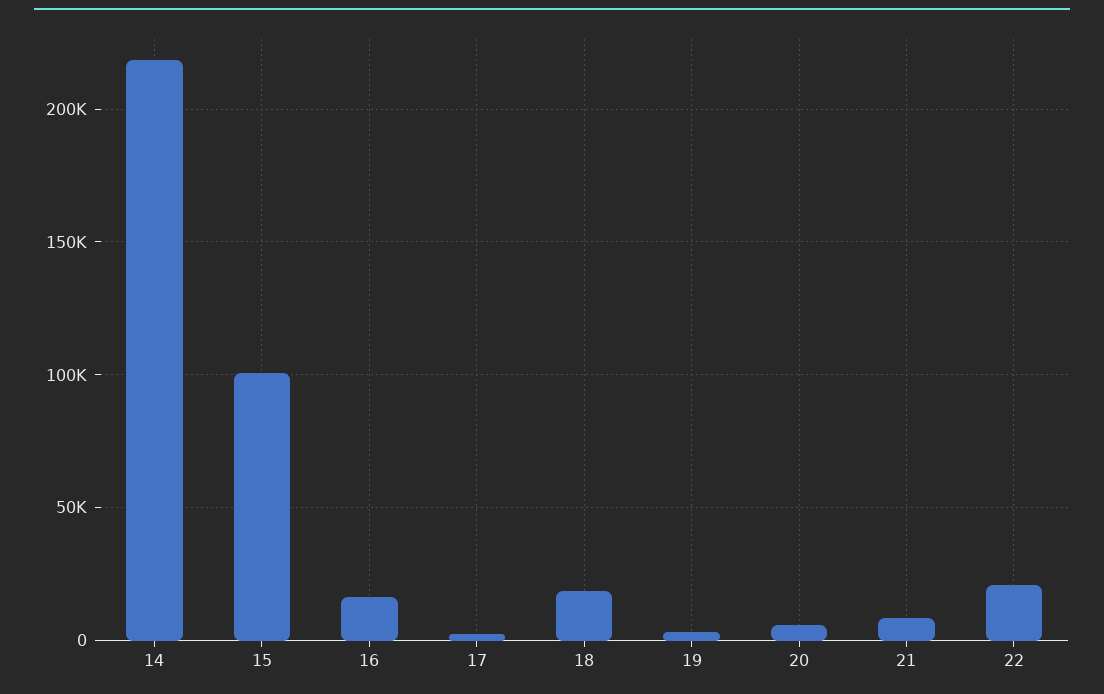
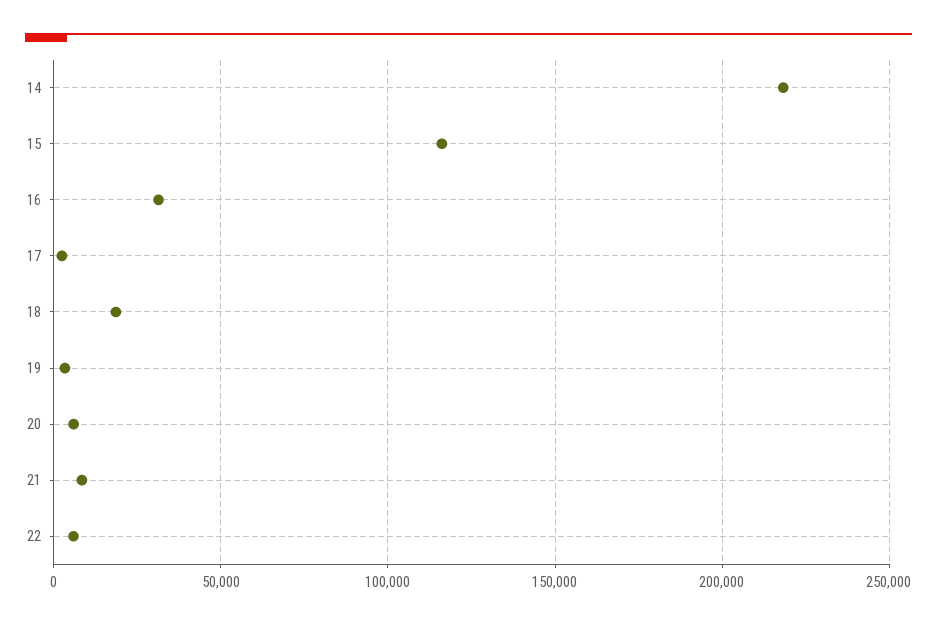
15: 100000 -> 115000
16: 15000 -> 30000
22: 20000 -> 5000

